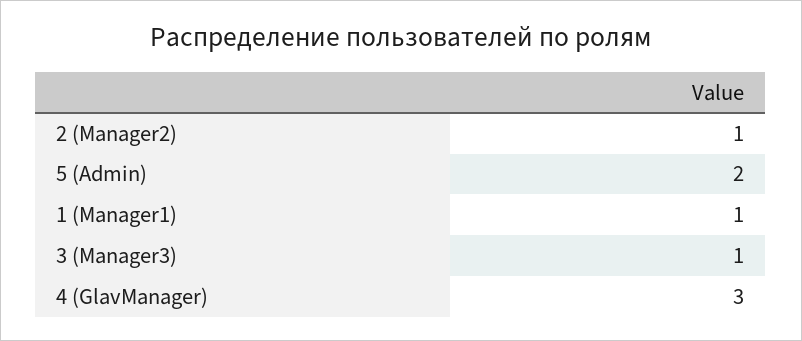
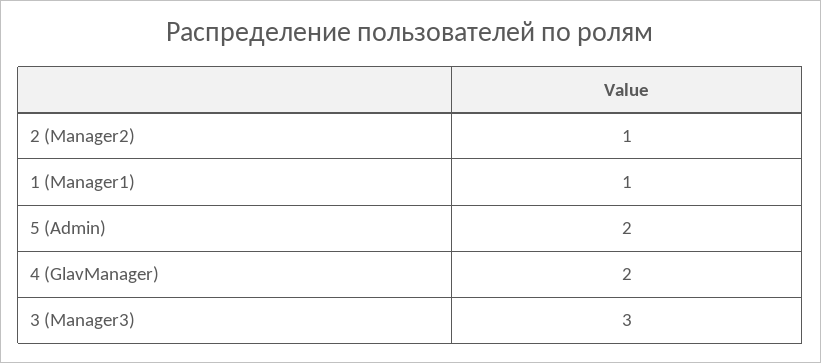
3 (Manager3): 1 -> 3
4 (GlavManager): 3 -> 2

